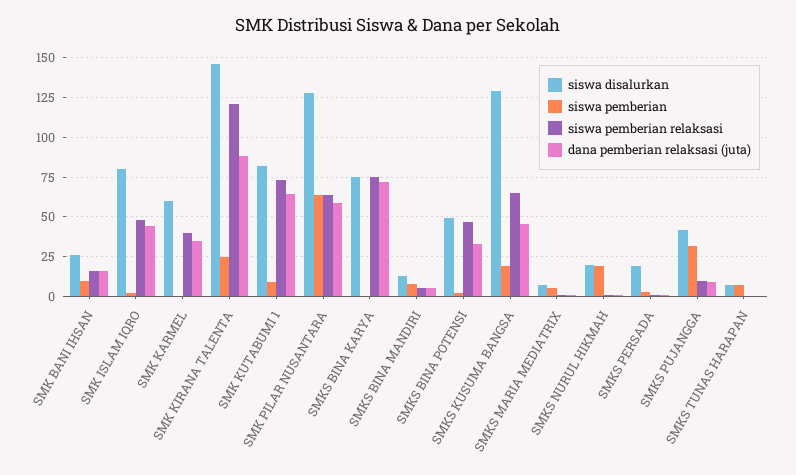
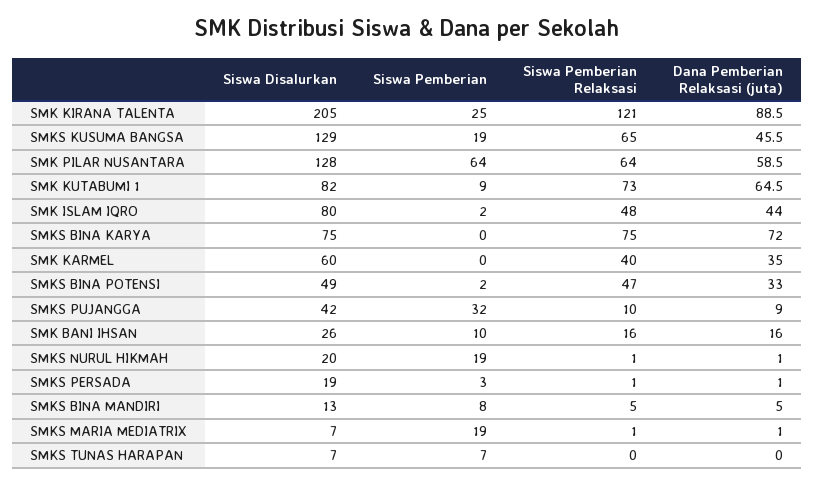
siswa disalurkan, SMK KIRANA TALENTA: 145 -> 205
siswa pemberian, SMKS MARIA MEDIATRIX: 5 -> 19

